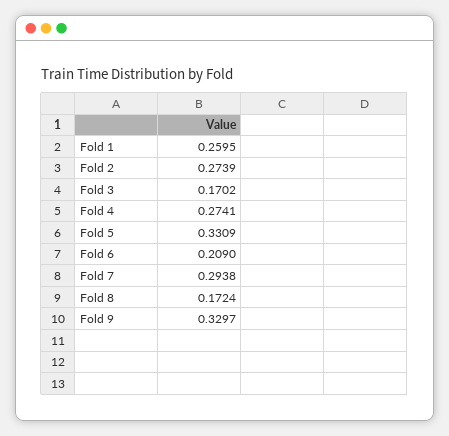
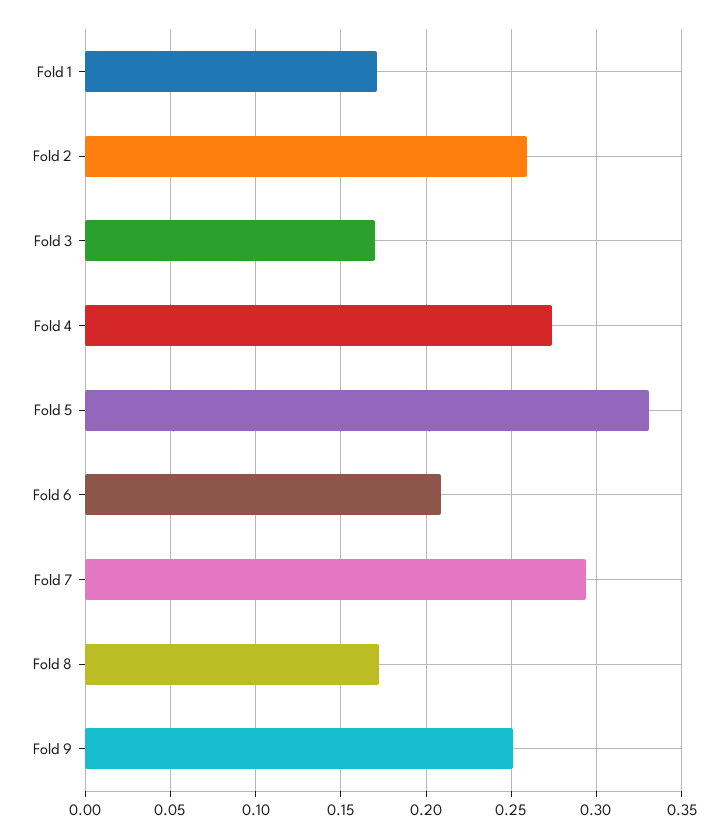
Fold 1: 0.2595 -> 0.17
Fold 2: 0.2739 -> 0.26
Fold 9: 0.3297 -> 0.25

